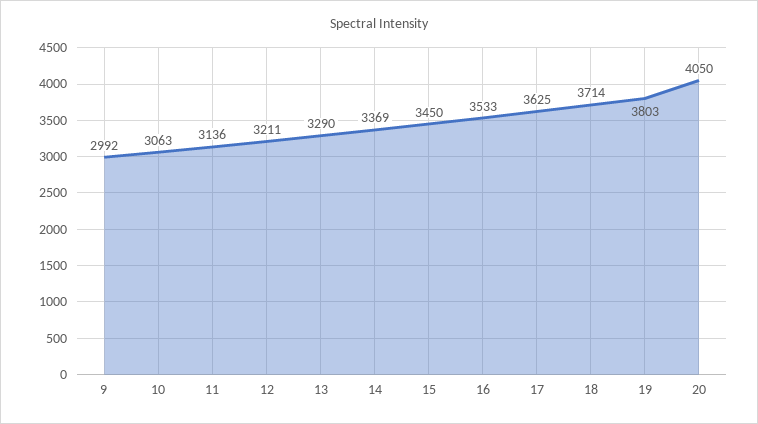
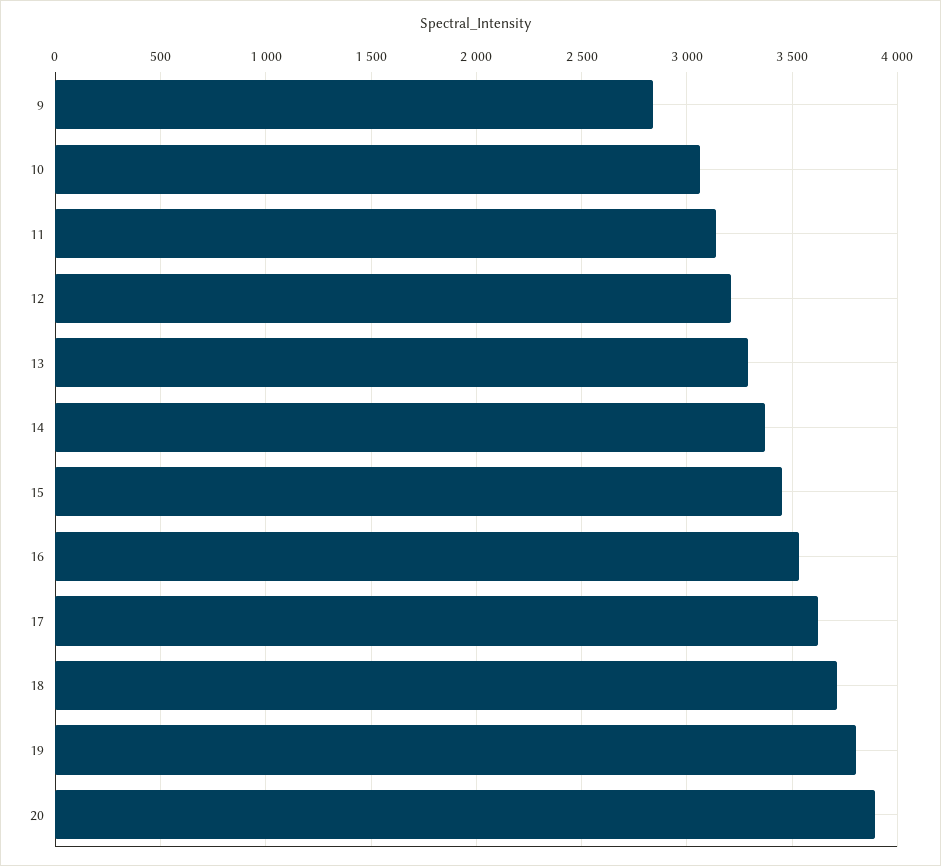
9: 2992 -> 2850
20: 4050 -> 3900

